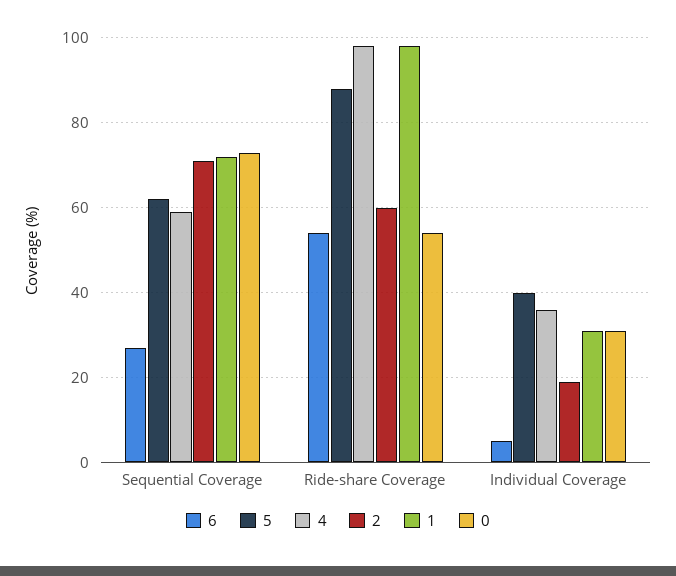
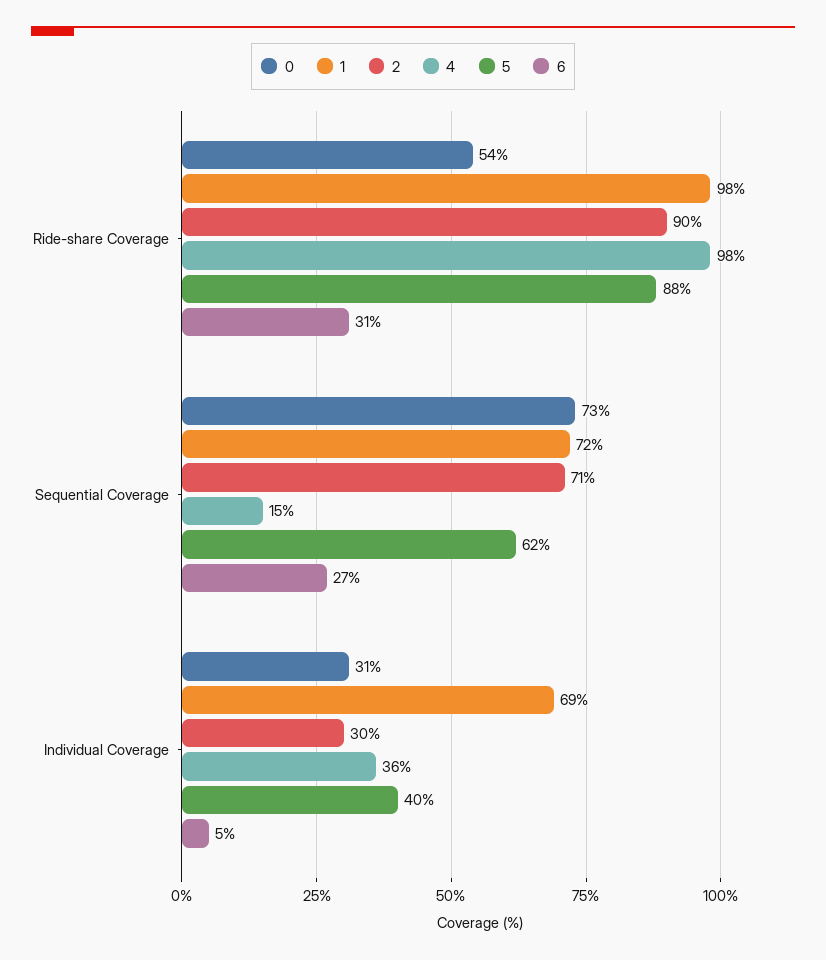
4, Sequential Coverage: 60 -> 15
6, Ride-share Coverage: 55 -> 31
2, Ride-share Coverage: 60 -> 90
2, Individual Coverage: 20 -> 30
1, Individual Coverage: 30 -> 69

